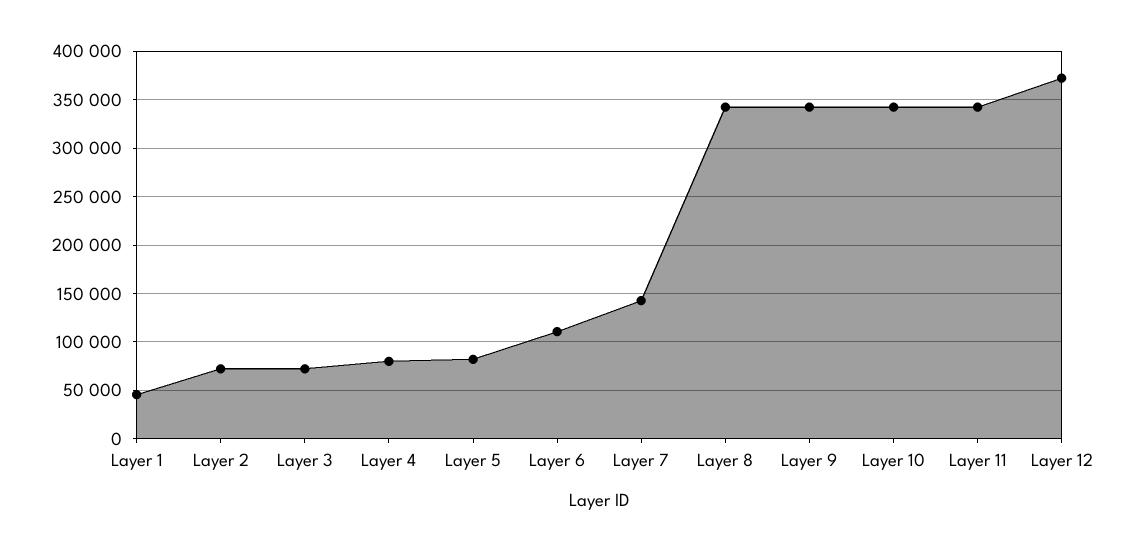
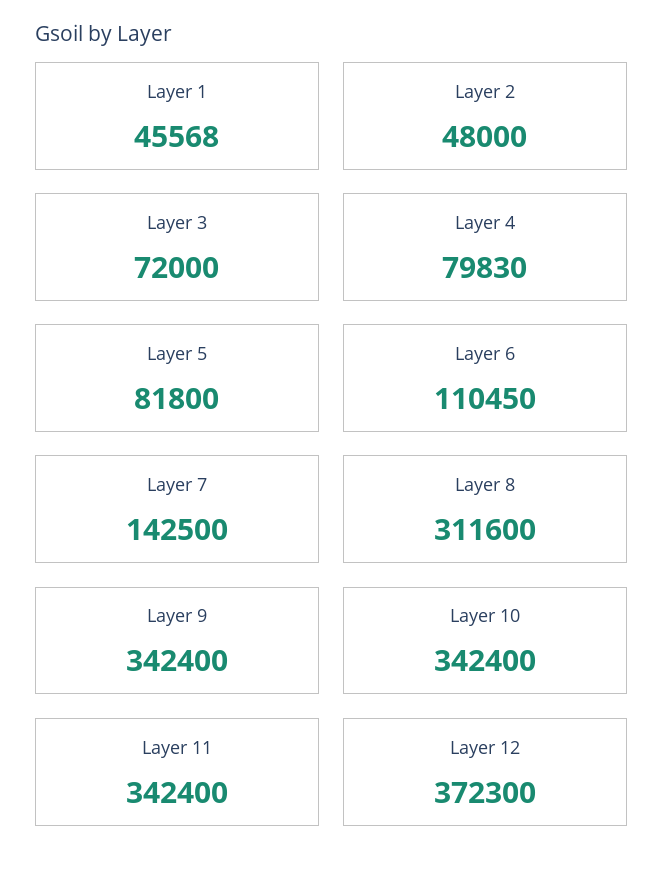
Layer 2: 70000 -> 48000
Layer 8: 340000 -> 311600

